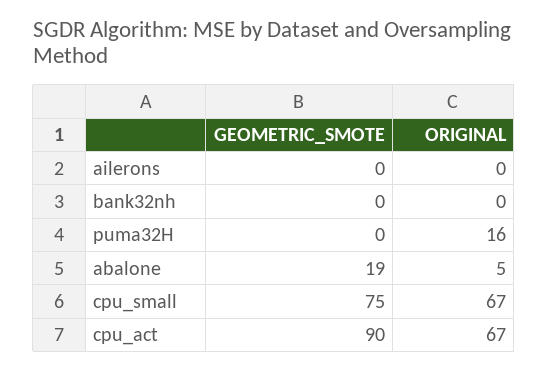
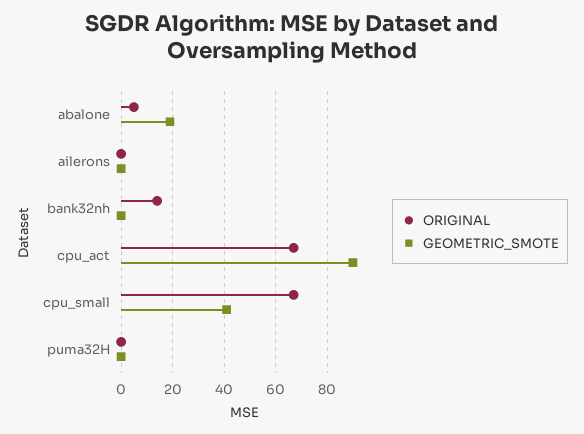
ORIGINAL, bank32nh: 0 -> 15
ORIGINAL, puma32H: 16 -> 0
GEOMETRIC_SMOTE, cpu_small: 75 -> 40

